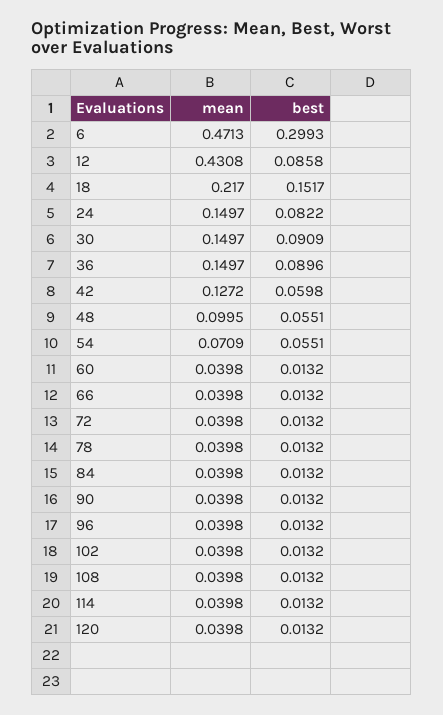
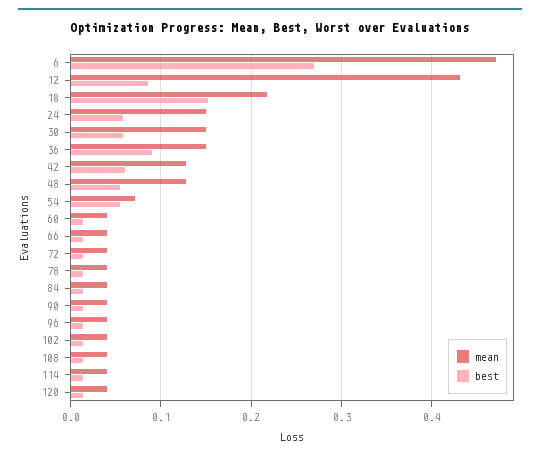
best, 6: 0.2993 -> 0.27
best, 24: 0.0822 -> 0.06
best, 30: 0.0909 -> 0.06
mean, 48: 0.0995 -> 0.13

